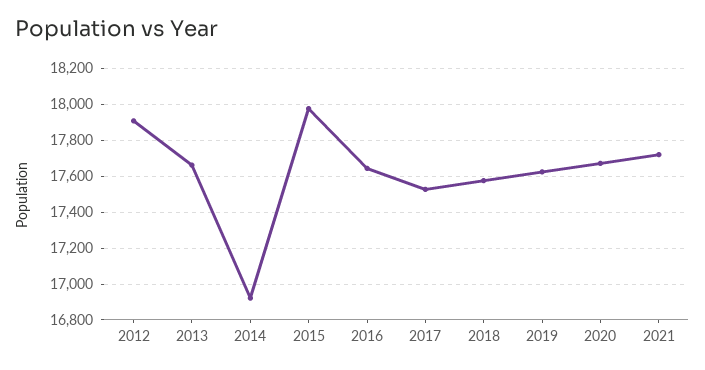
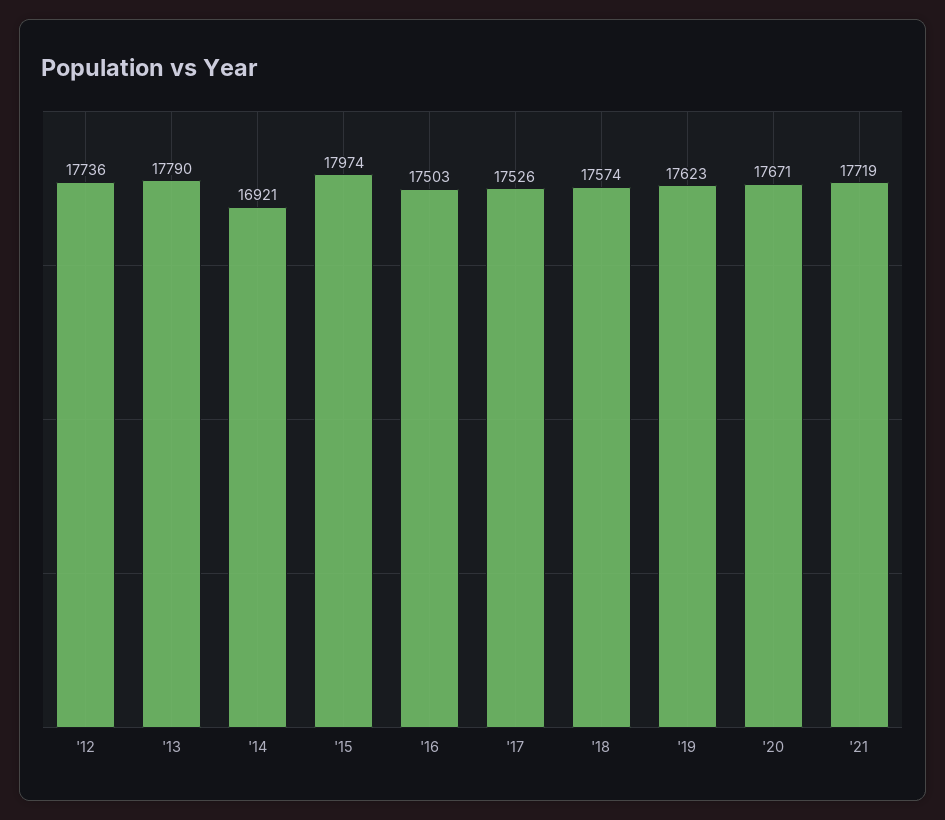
2012: 17900 -> 17736
2013: 17650 -> 17790
2016: 17650 -> 17503

